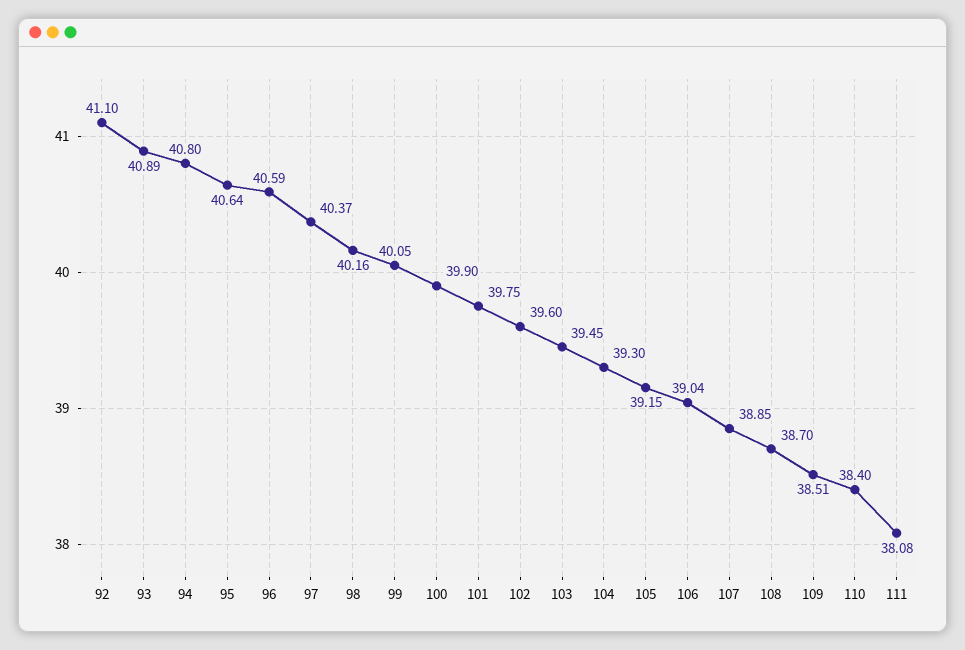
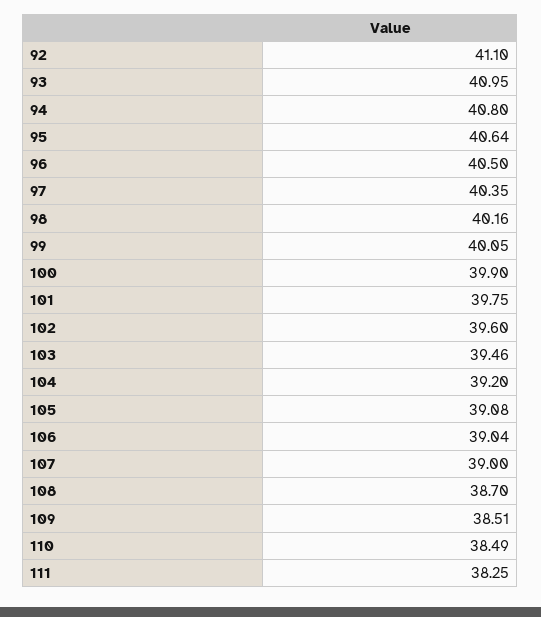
93: 40.89 -> 40.95
96: 40.59 -> 40.5
97: 40.37 -> 40.35
103: 39.45 -> 39.46
104: 39.3 -> 39.2
105: 39.15 -> 39.08
107: 38.85 -> 39
110: 38.4 -> 38.49
111: 38.08 -> 38.25

